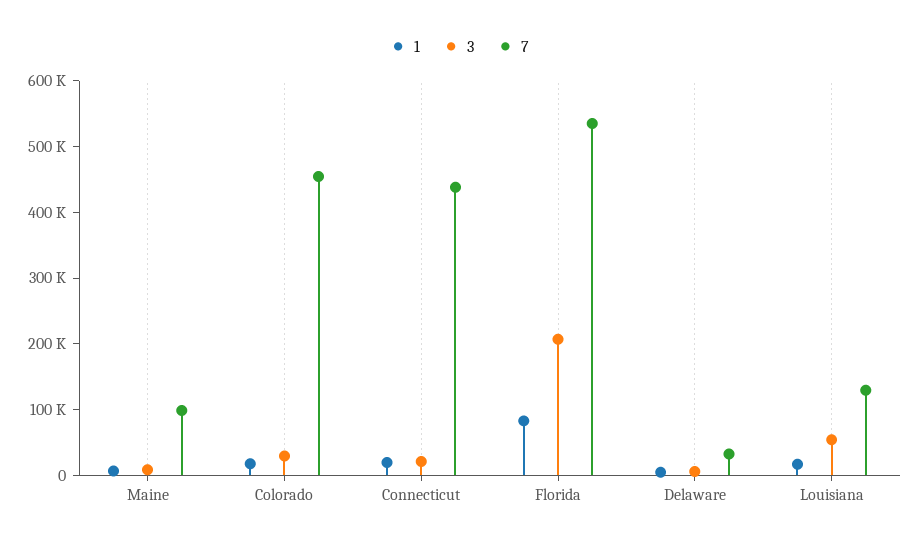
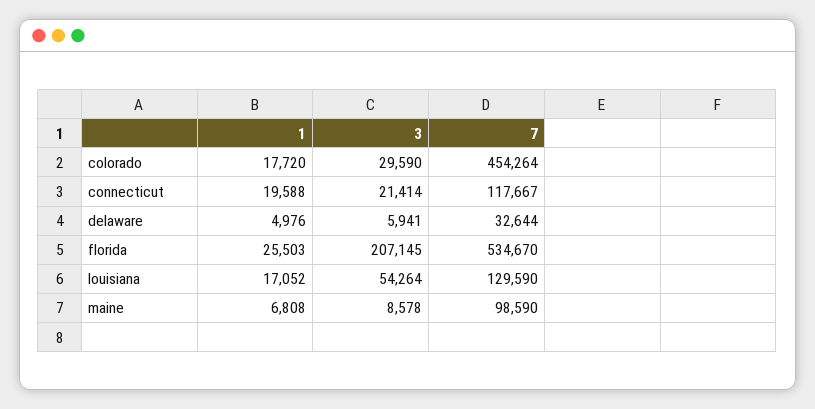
7, Connecticut: 440000 -> 117667
1, Florida: 80000 -> 25503

